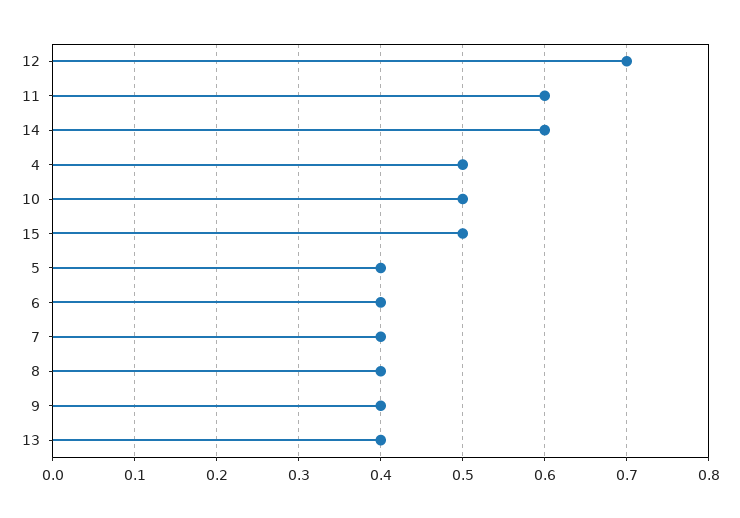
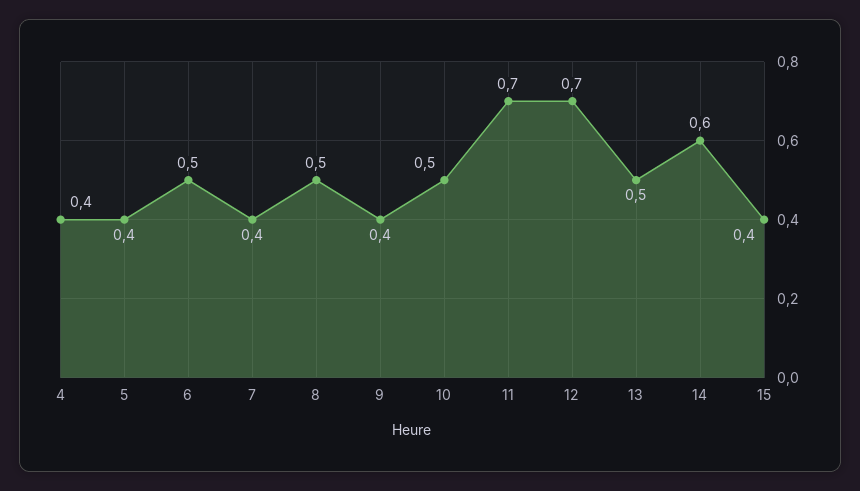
11: 0.6 -> 0.7
4: 0.5 -> 0.4
15: 0.5 -> 0.4
6: 0.4 -> 0.5
8: 0.4 -> 0.5
13: 0.4 -> 0.5

